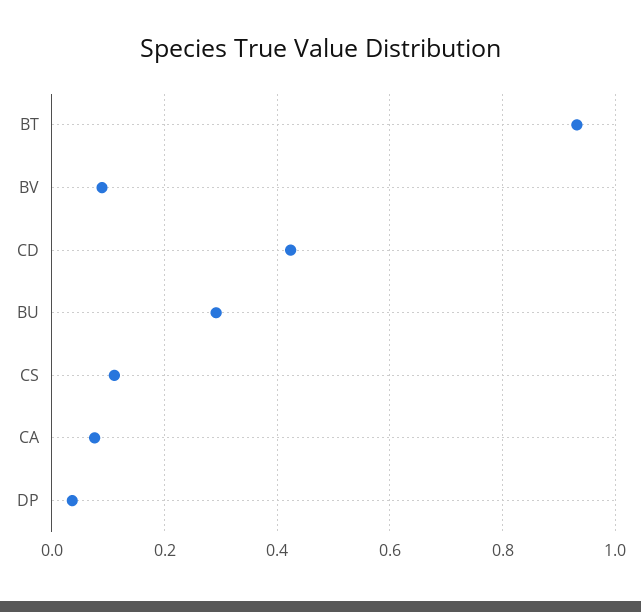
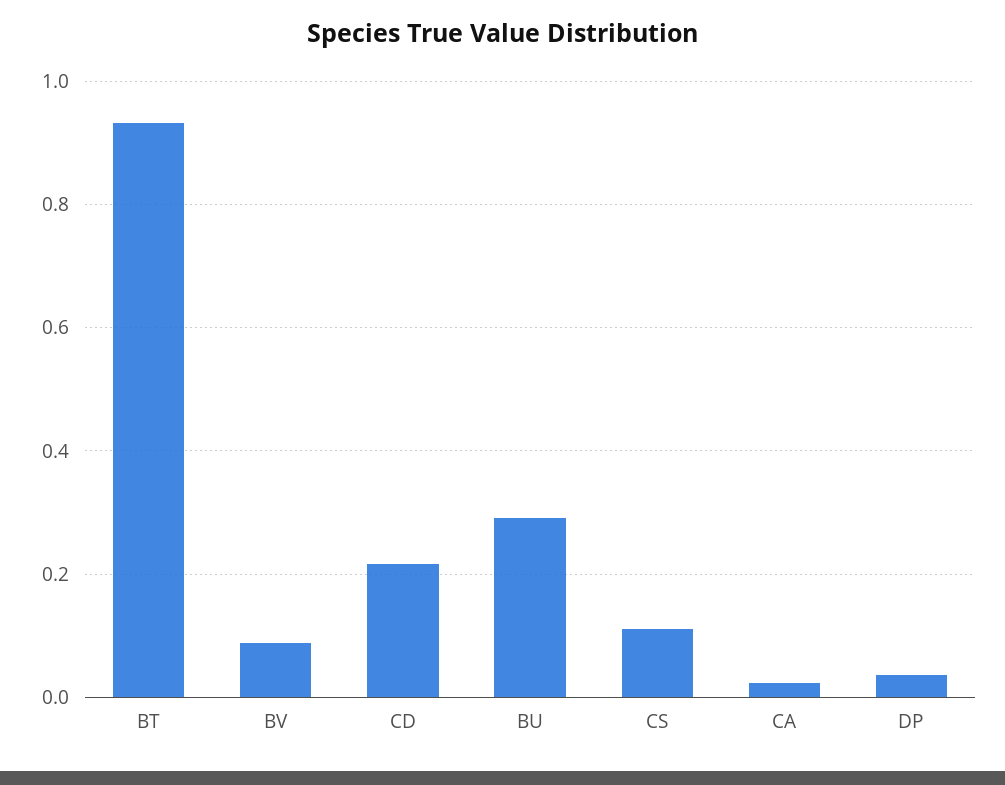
CD: 0.42 -> 0.22
CA: 0.08 -> 0.02

